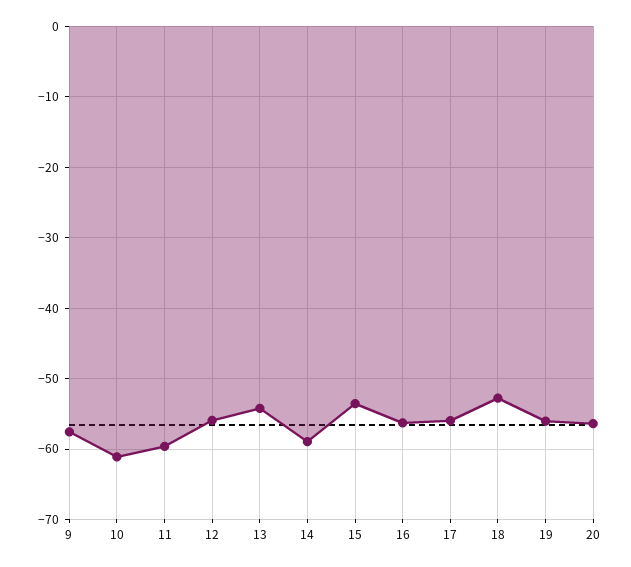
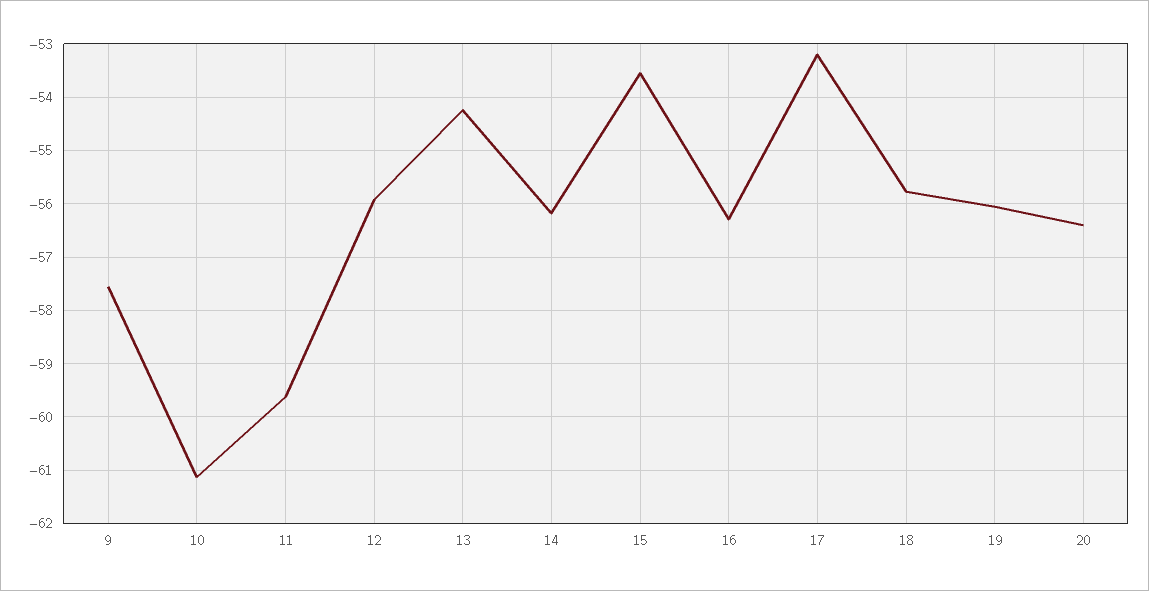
14: -59 -> -56.2
17: -56 -> -53.2
18: -53 -> -55.8

